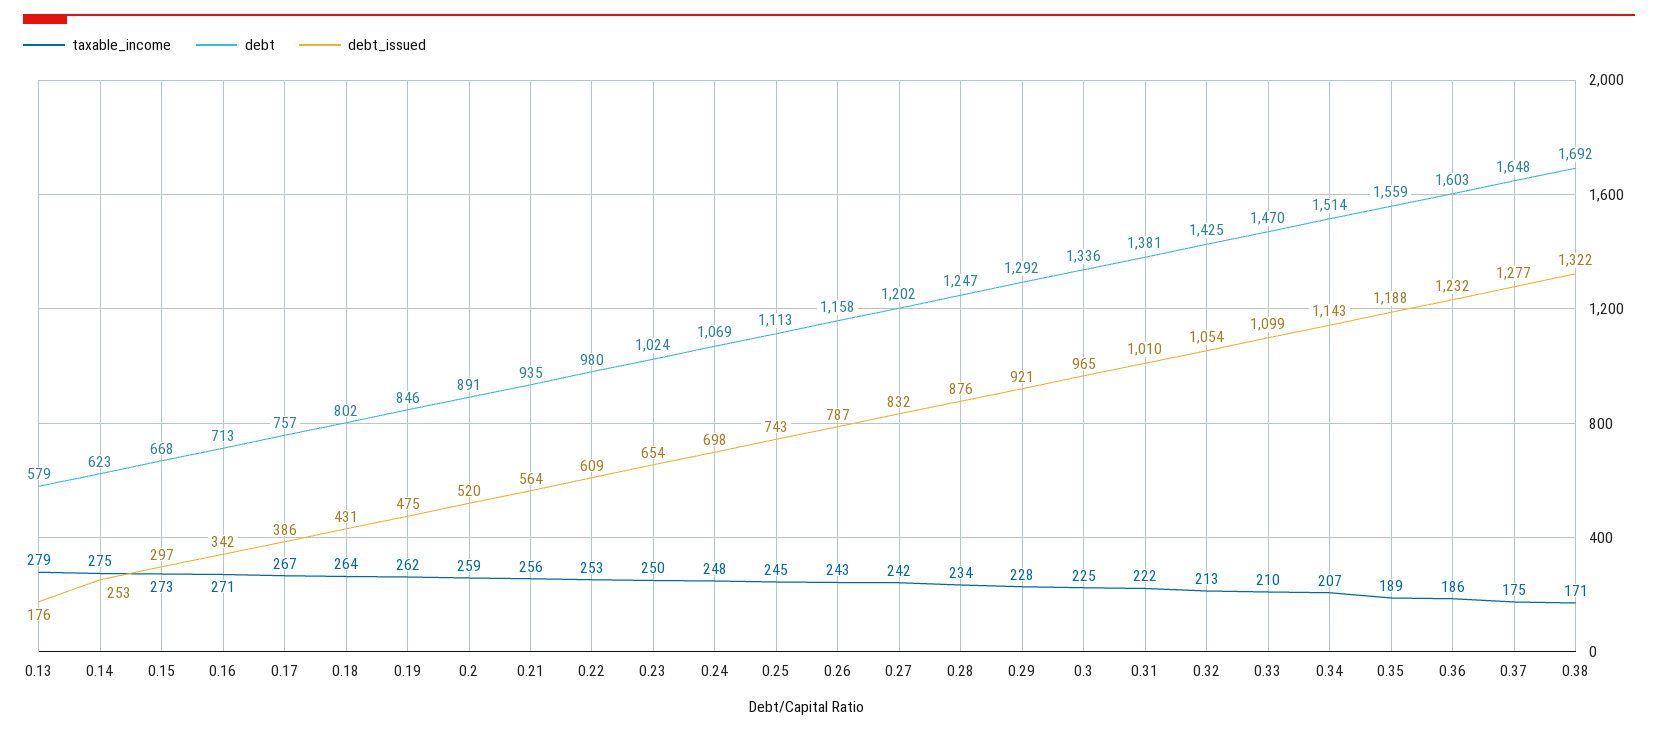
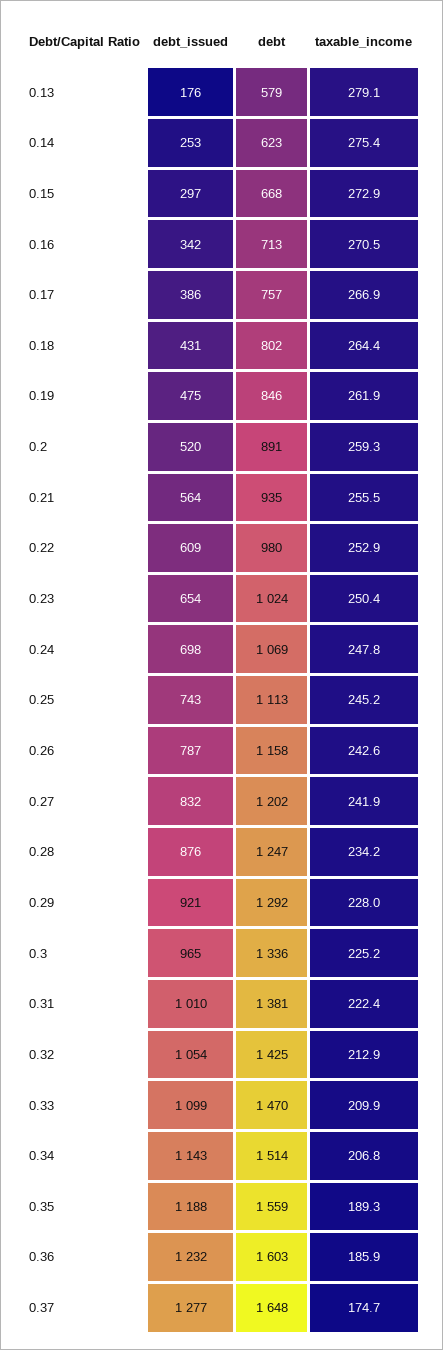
taxable_income, 0.38: 171 -> none
debt, 0.38: 1692 -> none
debt_issued, 0.38: 1322 -> none

